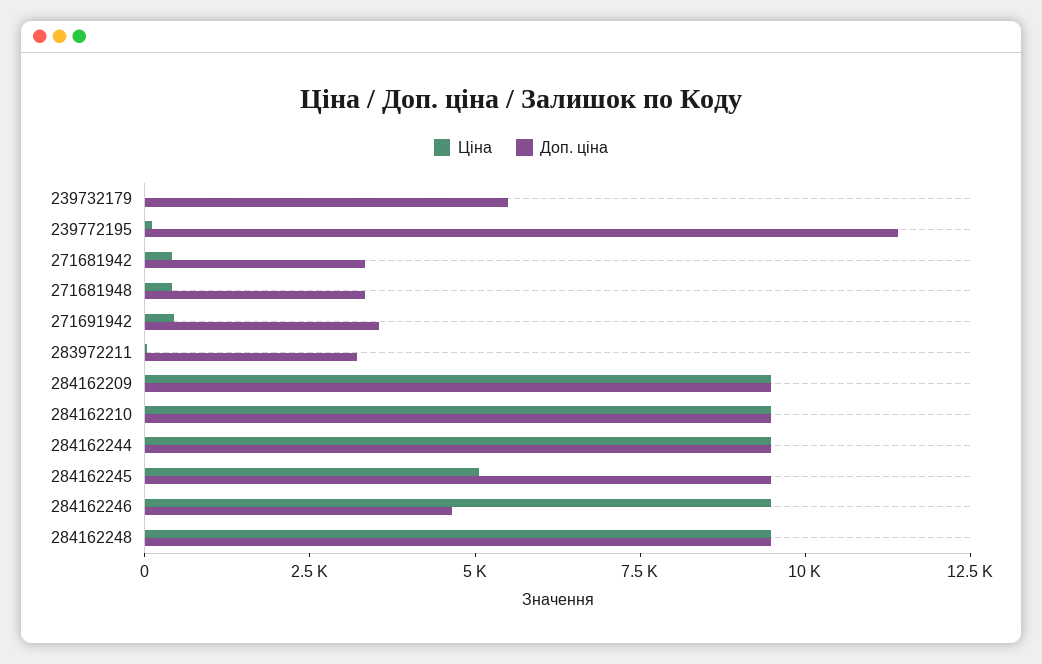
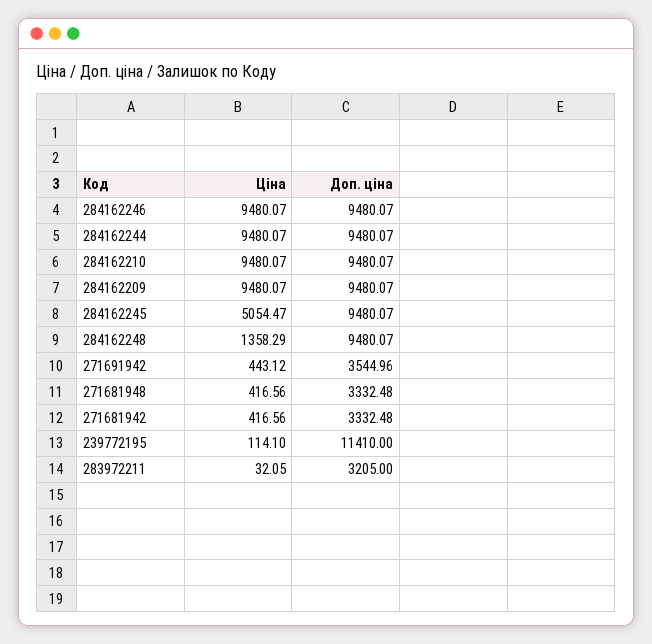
Ціна, 239732179: 0 -> none
Доп. ціна, 239732179: 5500 -> none
Доп. ціна, 284162246: 4500 -> 9480.07
Ціна, 284162248: 9500 -> 1358.29

